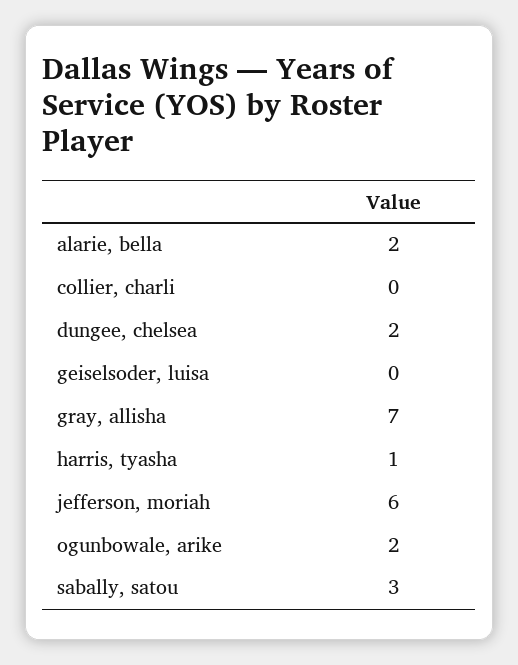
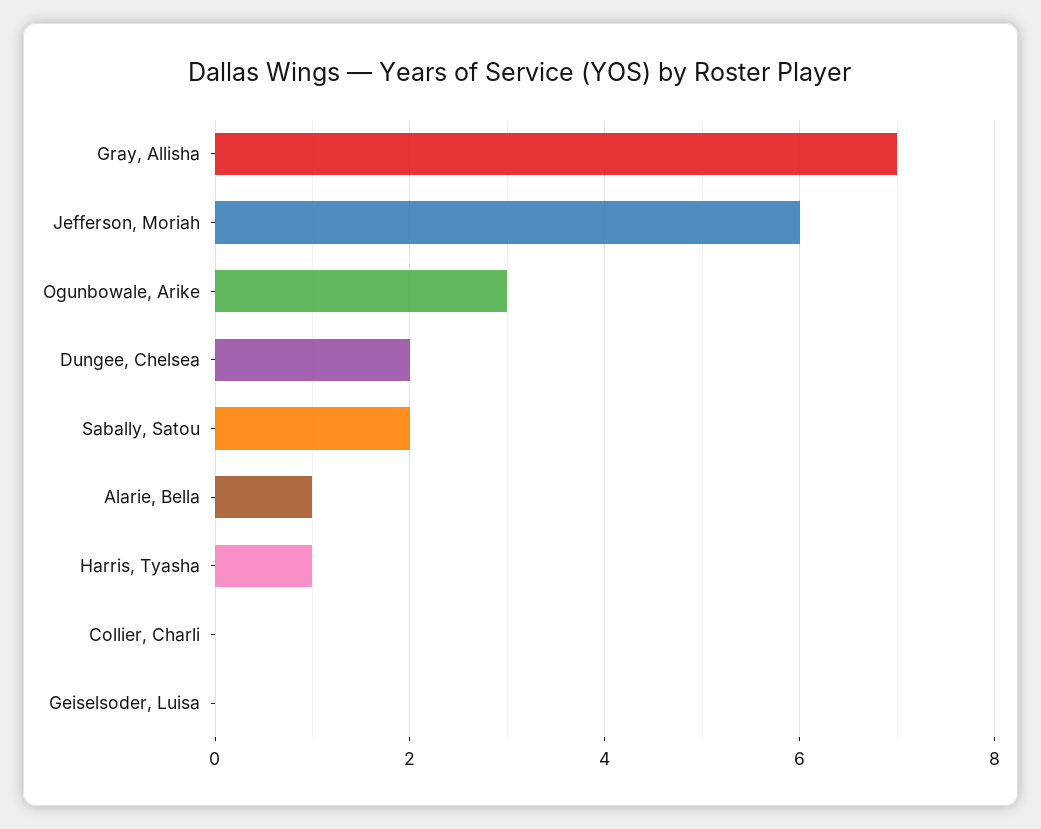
alarie, bella: 2 -> 1
ogunbowale, arike: 2 -> 3
sabally, satou: 3 -> 2

